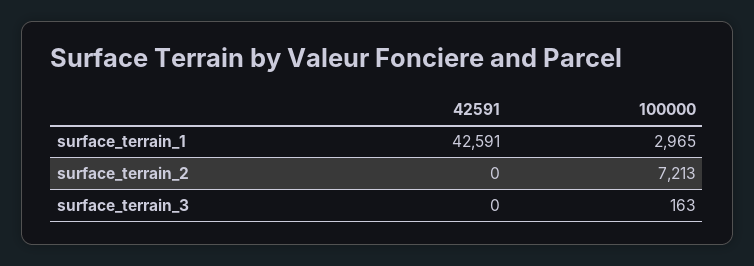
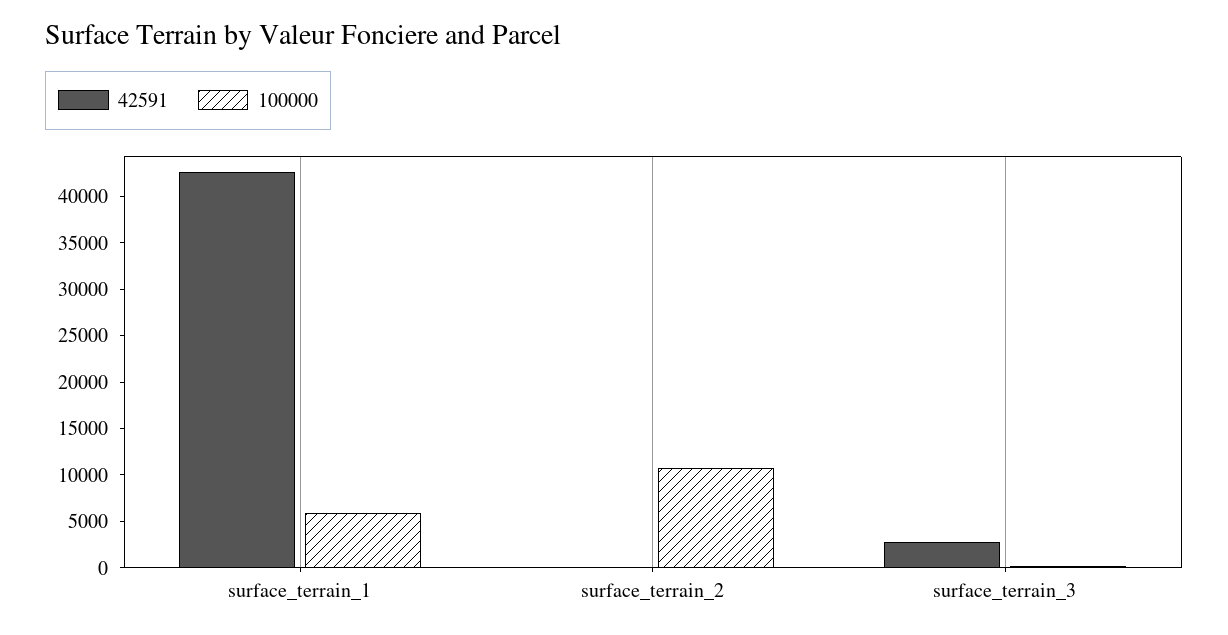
100000, surface_terrain_1: 2965 -> 6000
100000, surface_terrain_2: 7213 -> 11000
42591, surface_terrain_3: 0 -> 3000

